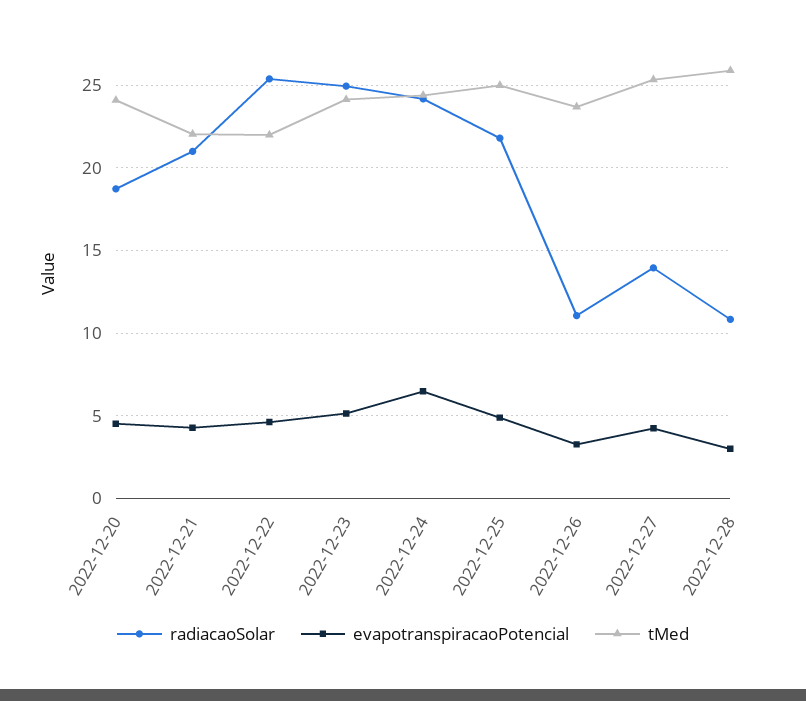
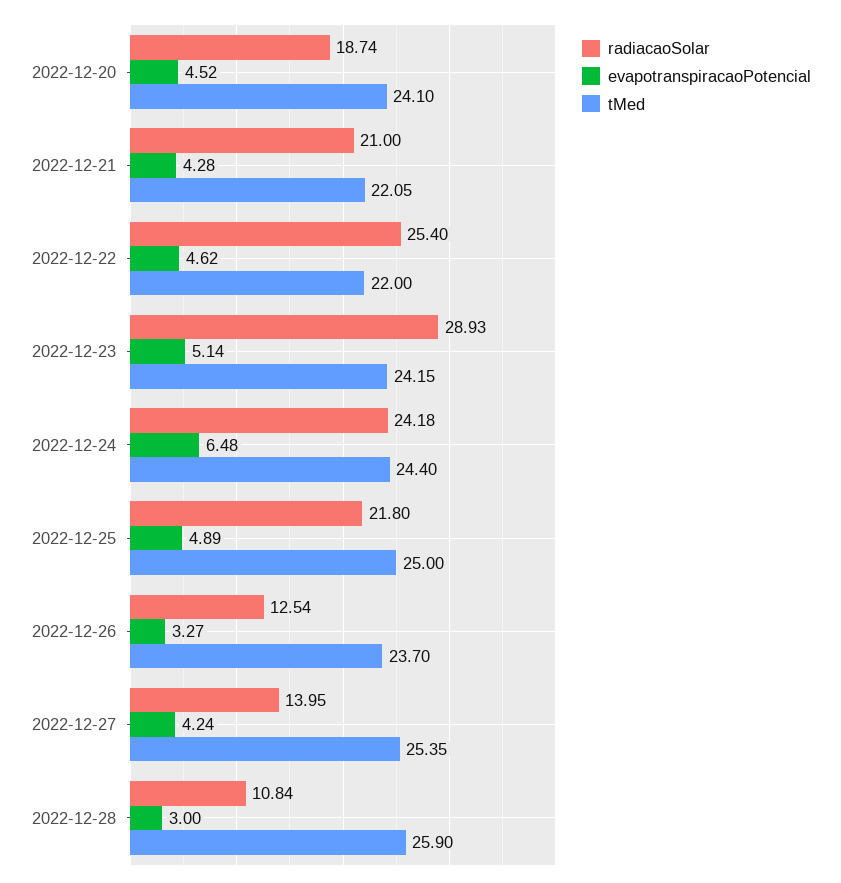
radiacaoSolar, 2022-12-23: 25 -> 28.93
radiacaoSolar, 2022-12-26: 11 -> 12.54

